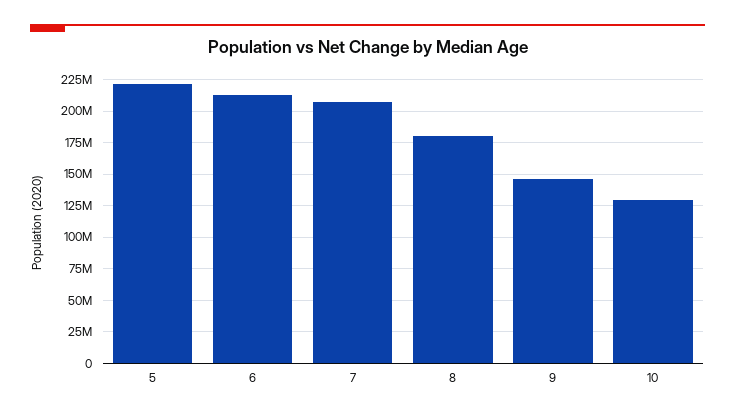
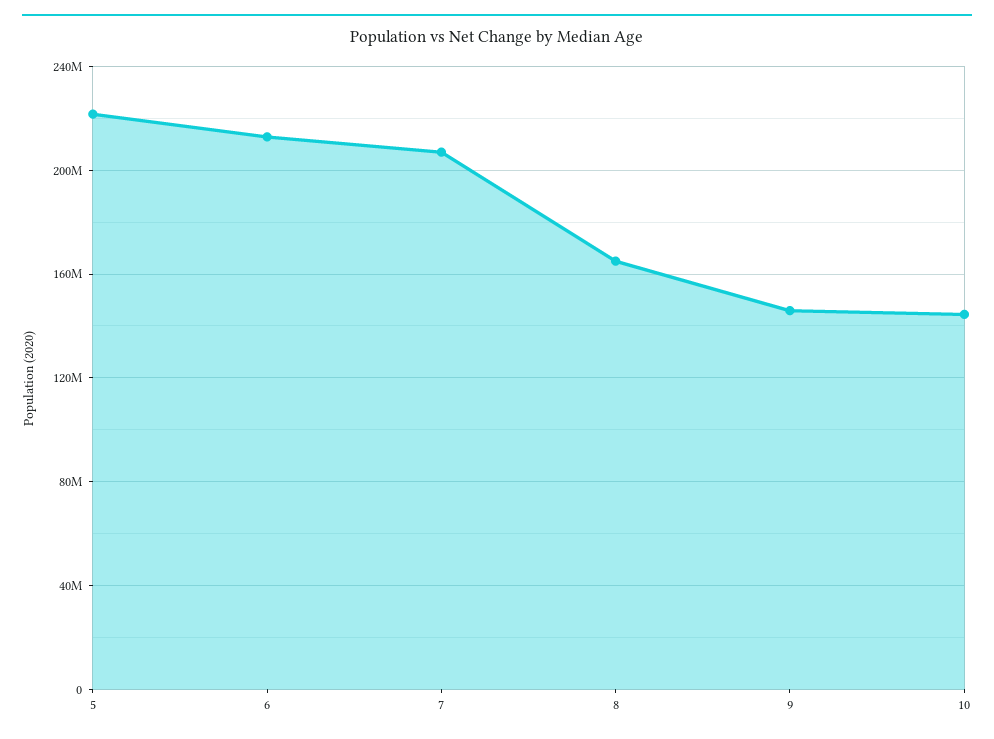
8: 180000000 -> 165000000
10: 130000000 -> 145000000

